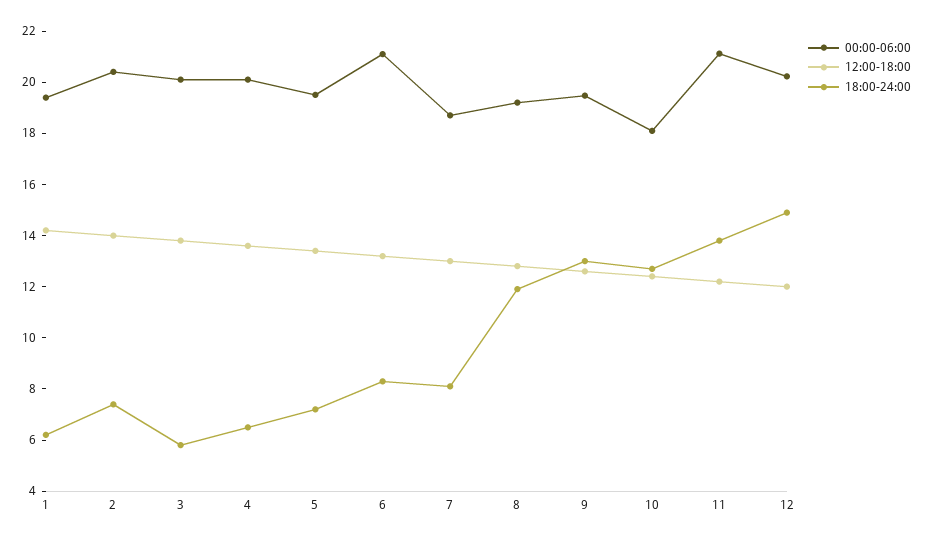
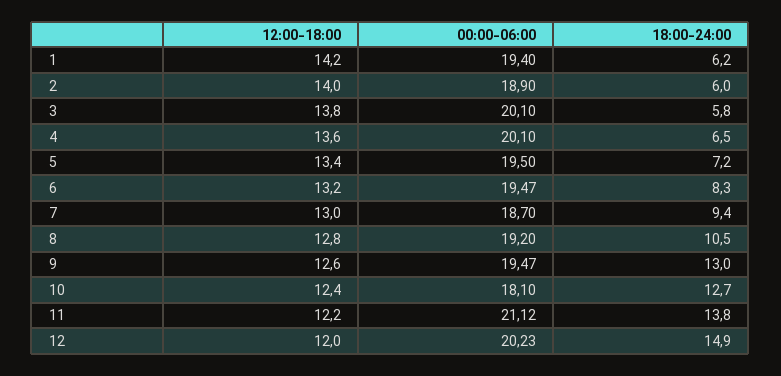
00:00-06:00, 2: 20.5 -> 18.9
18:00-24:00, 2: 7.5 -> 6
00:00-06:00, 6: 21 -> 19.47
18:00-24:00, 7: 8 -> 9.4
18:00-24:00, 8: 12 -> 10.5

